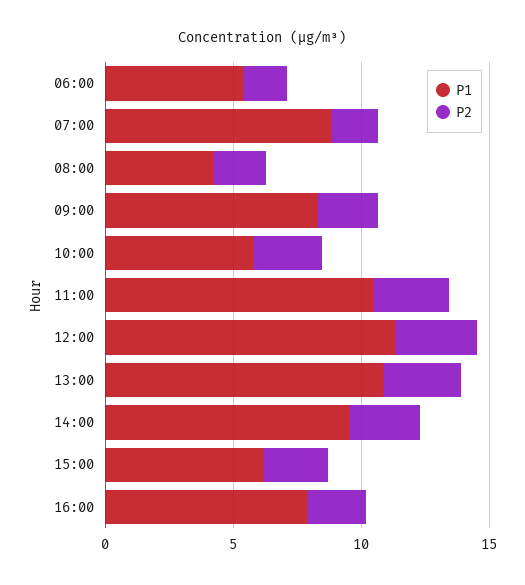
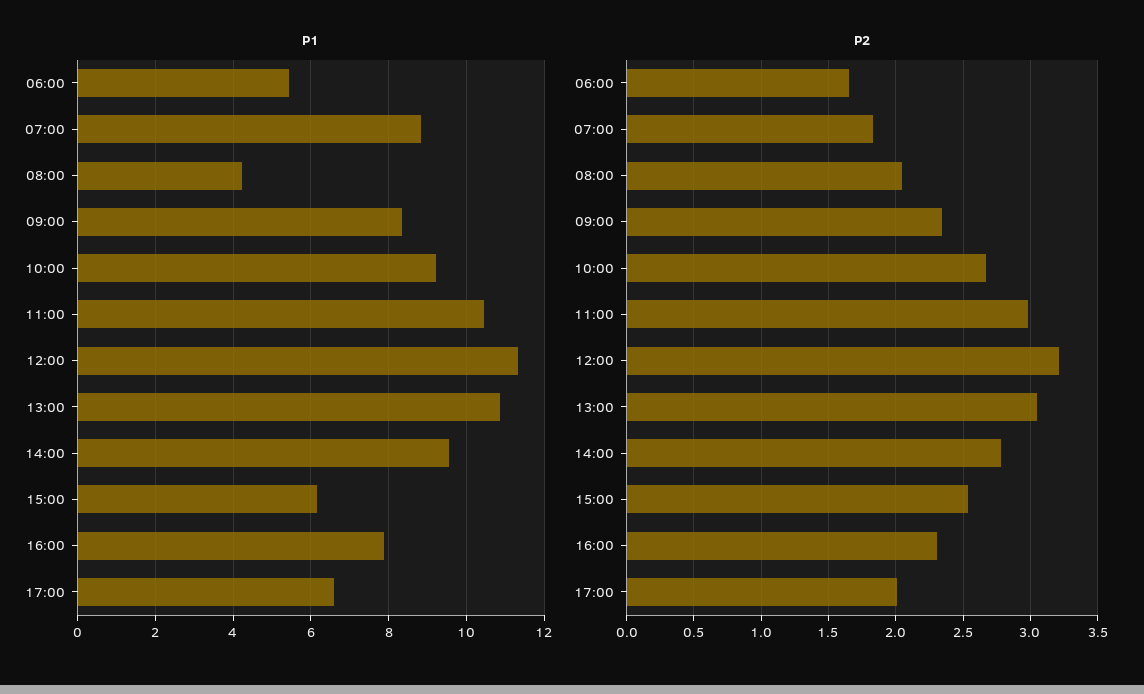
P1, 10:00: 6 -> 9.2
P1, 17:00: none -> 6.6
P2, 17:00: none -> 2

